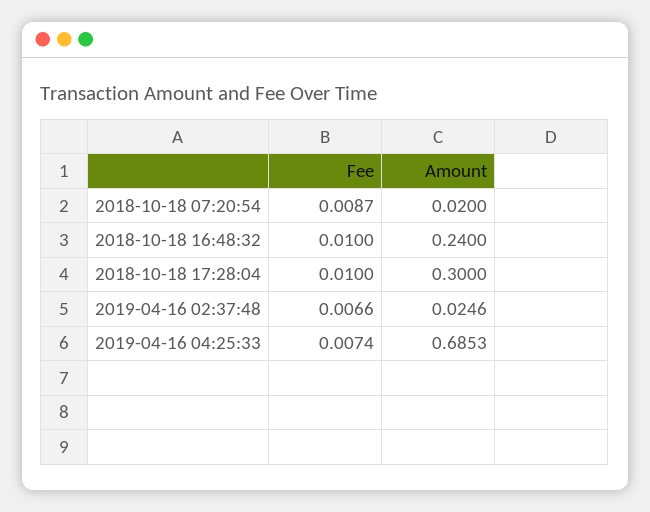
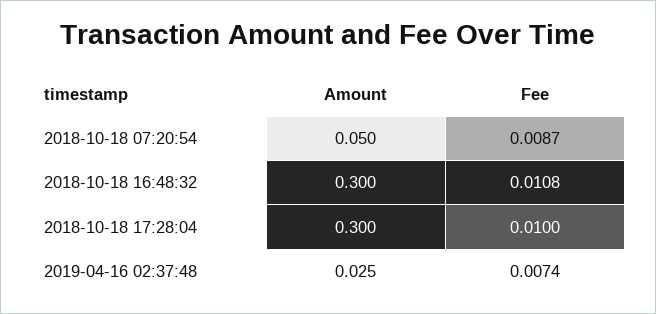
Amount, 2018-10-18 07:20:54: 0.02 -> 0.05
Fee, 2018-10-18 16:48:32: 0.01 -> 0.0108
Amount, 2018-10-18 16:48:32: 0.24 -> 0.3
Fee, 2019-04-16 02:37:48: 0.0066 -> 0.0074
Fee, 2019-04-16 04:25:33: 0.0074 -> none
Amount, 2019-04-16 04:25:33: 0.6853 -> none

